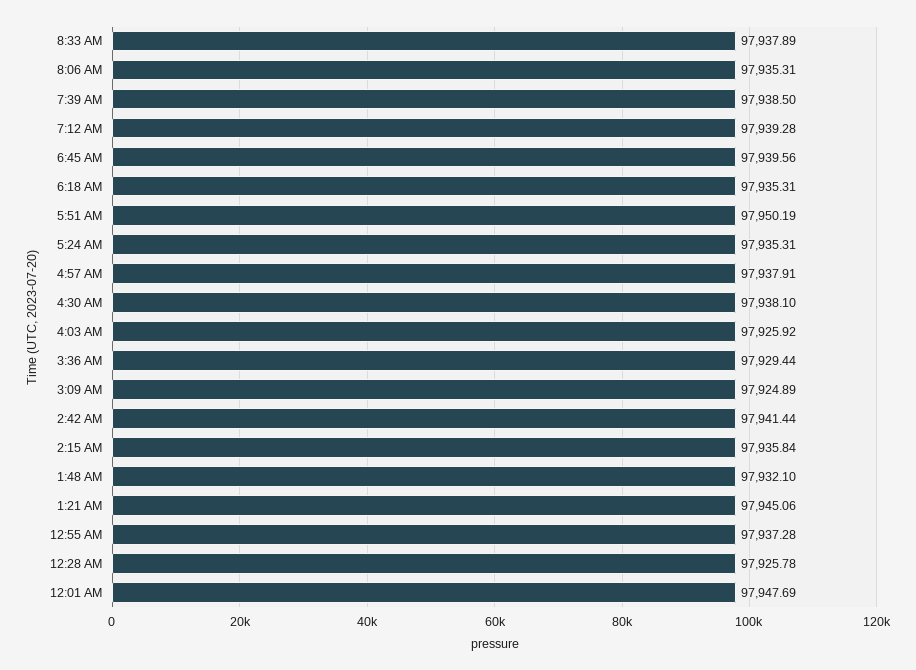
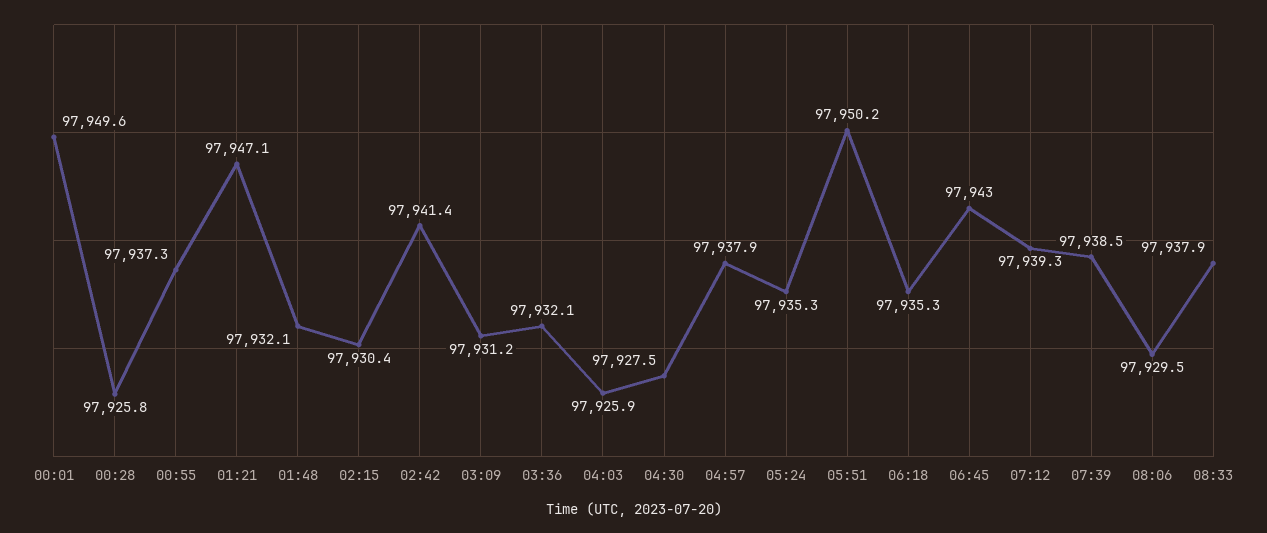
8:06 AM: 97935.31 -> 97929.5
6:45 AM: 97939.56 -> 97943
4:30 AM: 97938.1 -> 97927.5
3:36 AM: 97929.44 -> 97932.1
3:09 AM: 97924.89 -> 97931.2
2:15 AM: 97935.84 -> 97930.4
1:21 AM: 97945.06 -> 97947.1
12:01 AM: 97947.69 -> 97949.6

